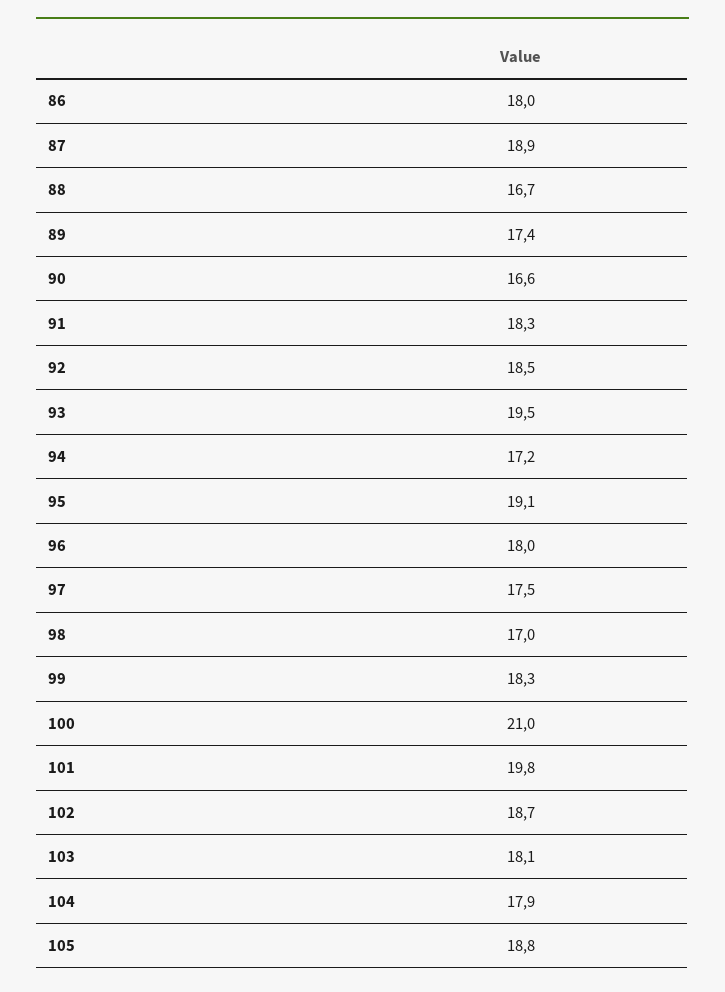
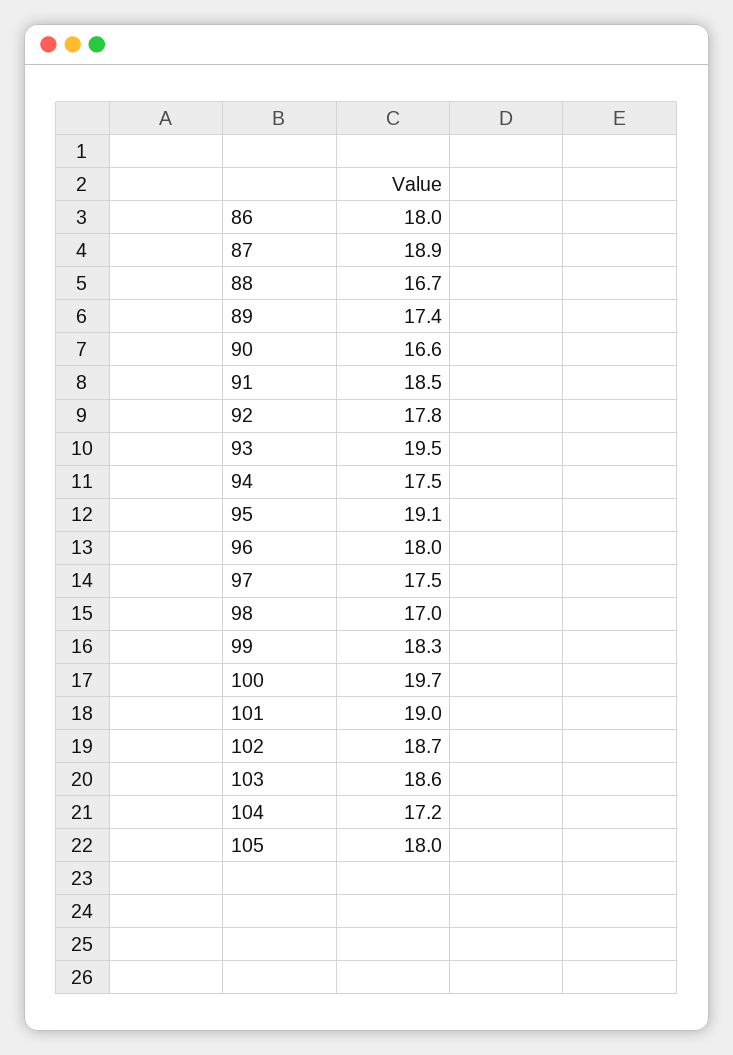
91: 18.3 -> 18.5
92: 18.5 -> 17.8
94: 17.2 -> 17.5
100: 21 -> 19.7
101: 19.8 -> 19
103: 18.1 -> 18.6
104: 17.9 -> 17.2
105: 18.8 -> 18

